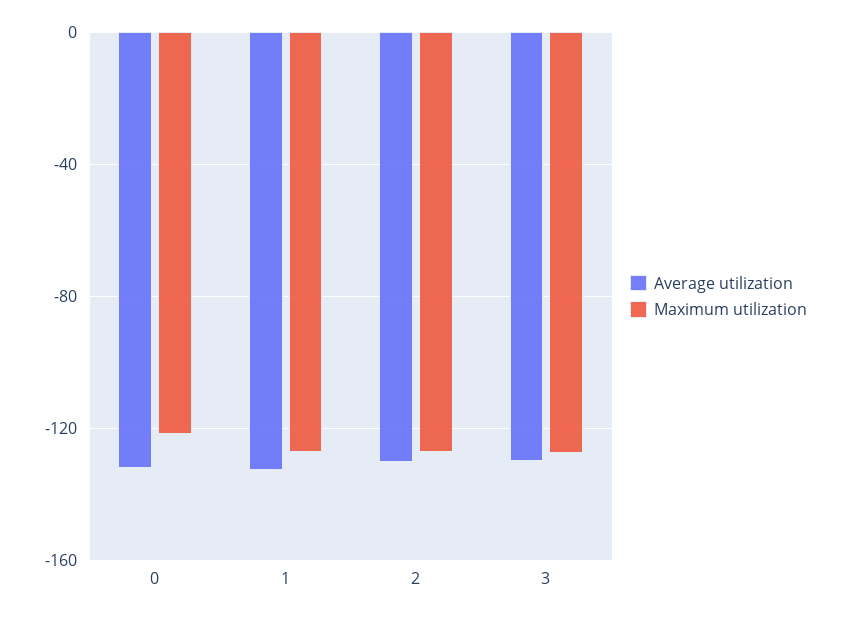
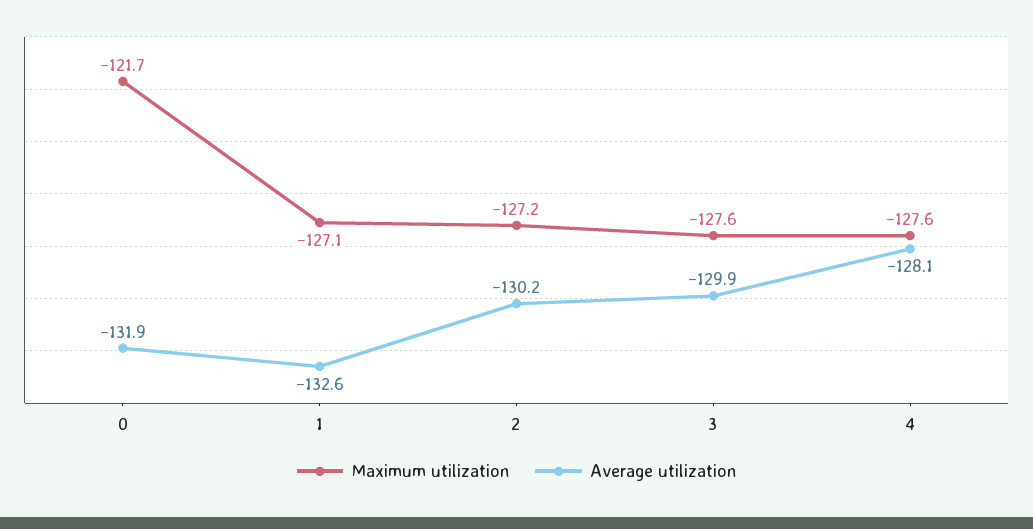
Maximum utilization, 4: none -> -127.6
Average utilization, 4: none -> -128.1

